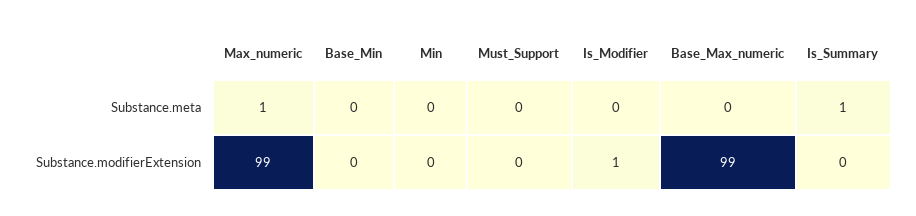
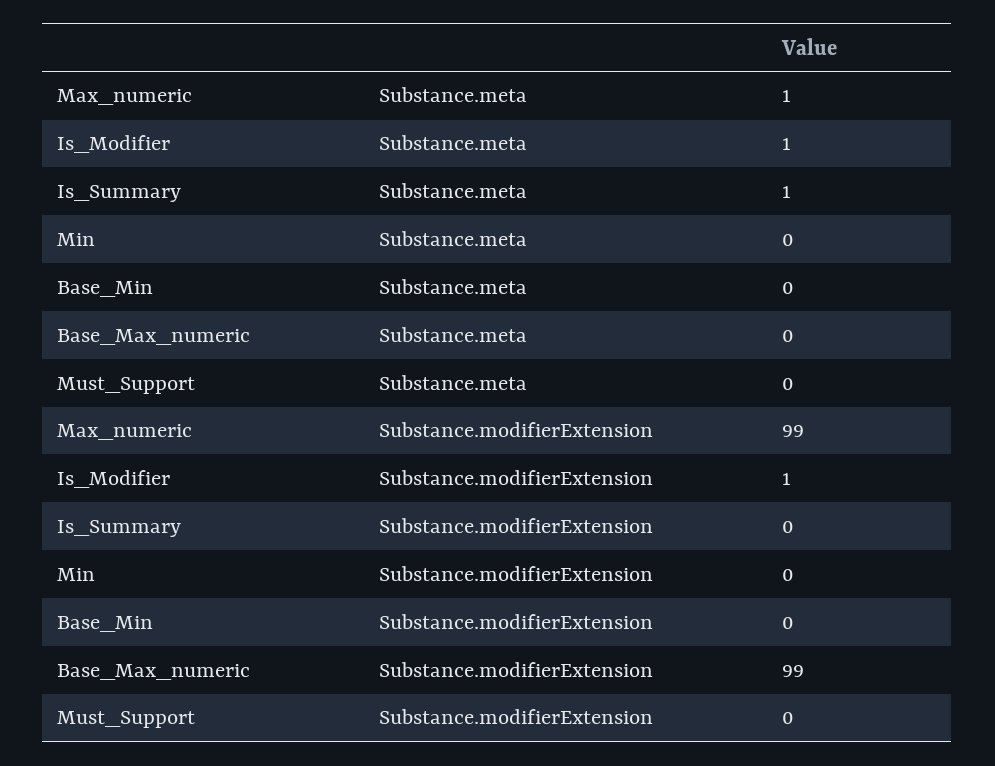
Is_Modifier, Substance.meta: 0 -> 1

